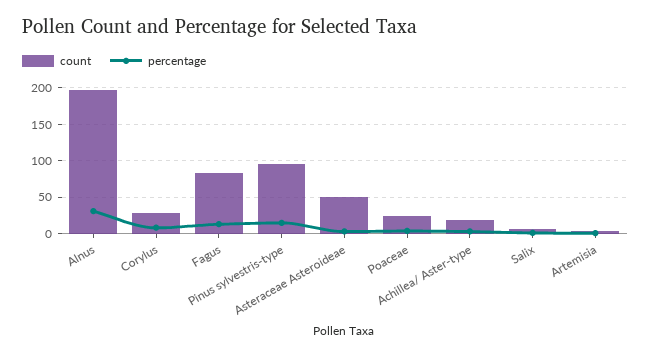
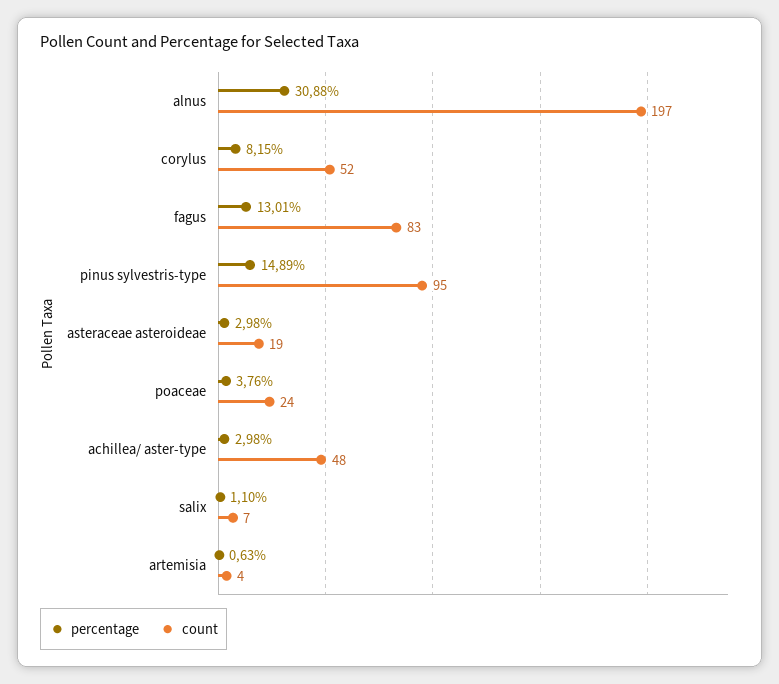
count, Corylus: 30 -> 52
count, Asteraceae Asteroideae: 50 -> 19
count, Achillea/ Aster-type: 20 -> 48

